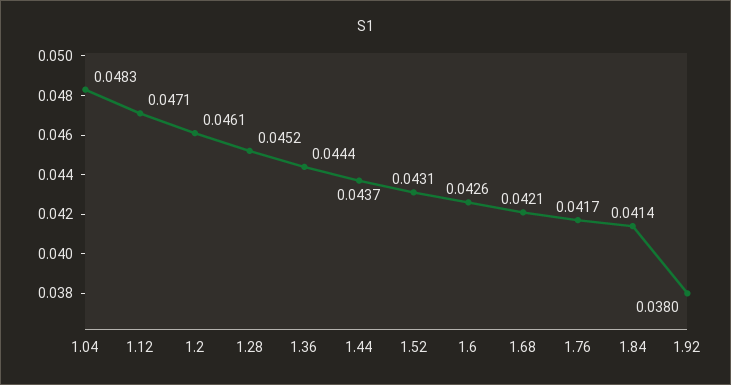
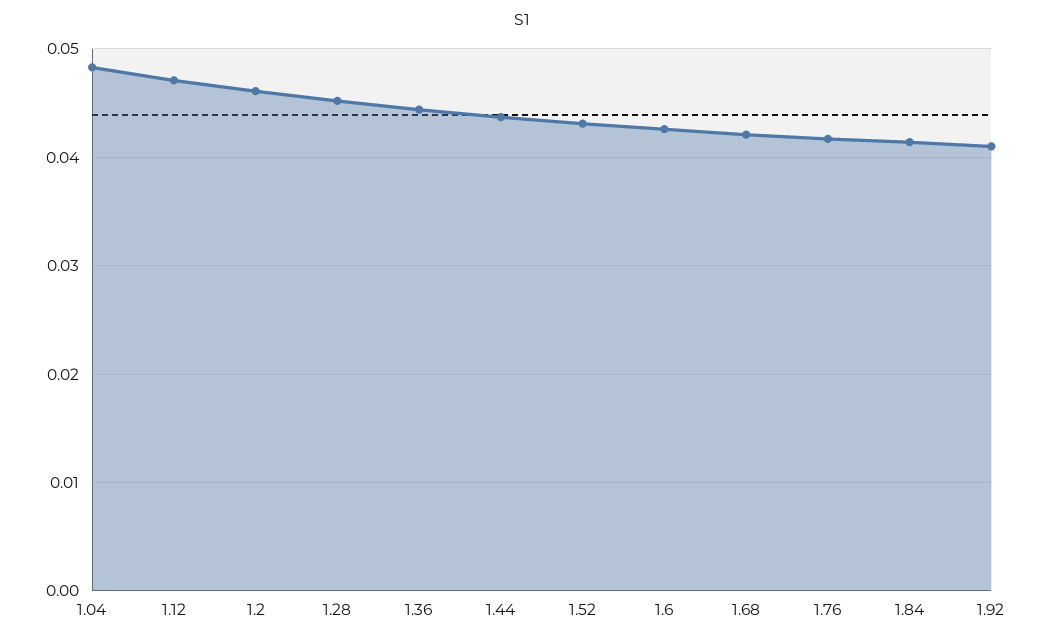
1.92: 0.038 -> 0.041

